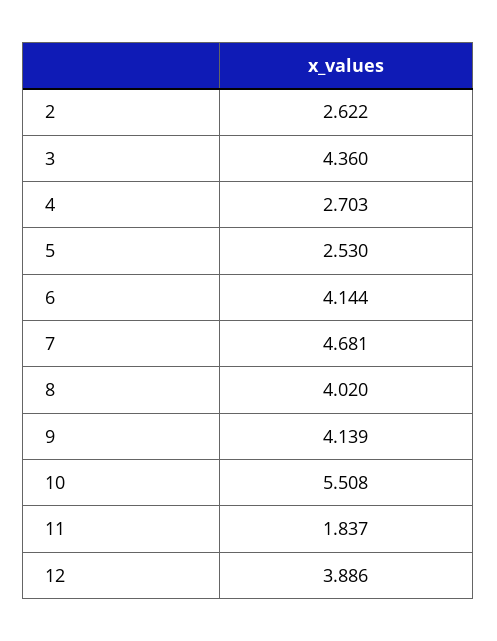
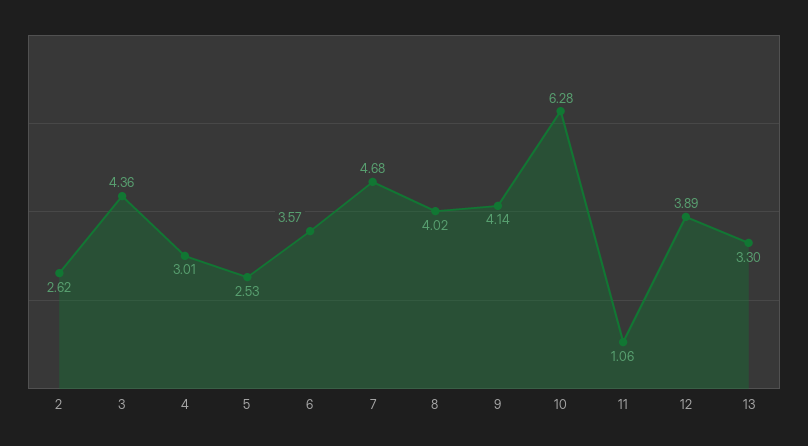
4: 2.703 -> 3.01
6: 4.144 -> 3.57
10: 5.508 -> 6.28
11: 1.837 -> 1.06
13: none -> 3.3

